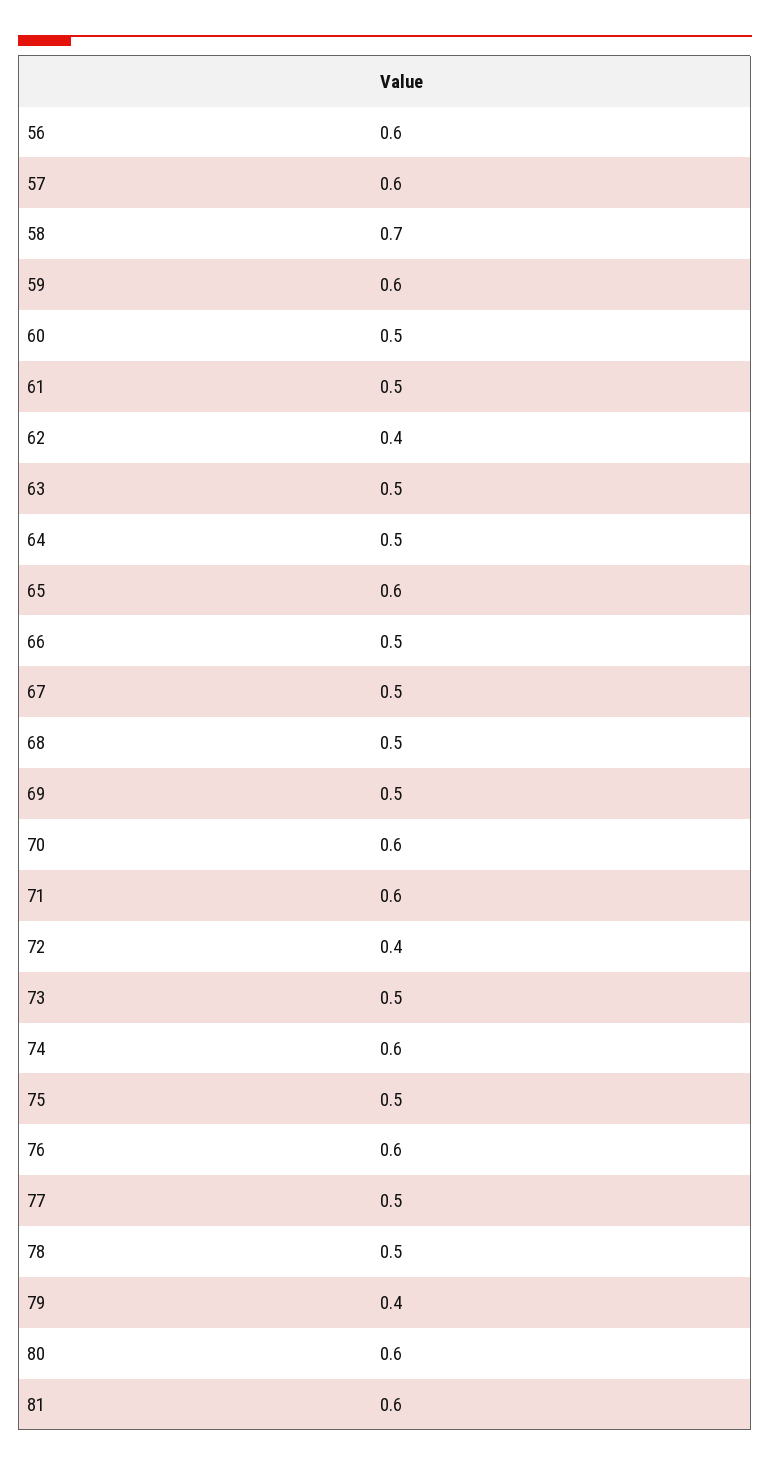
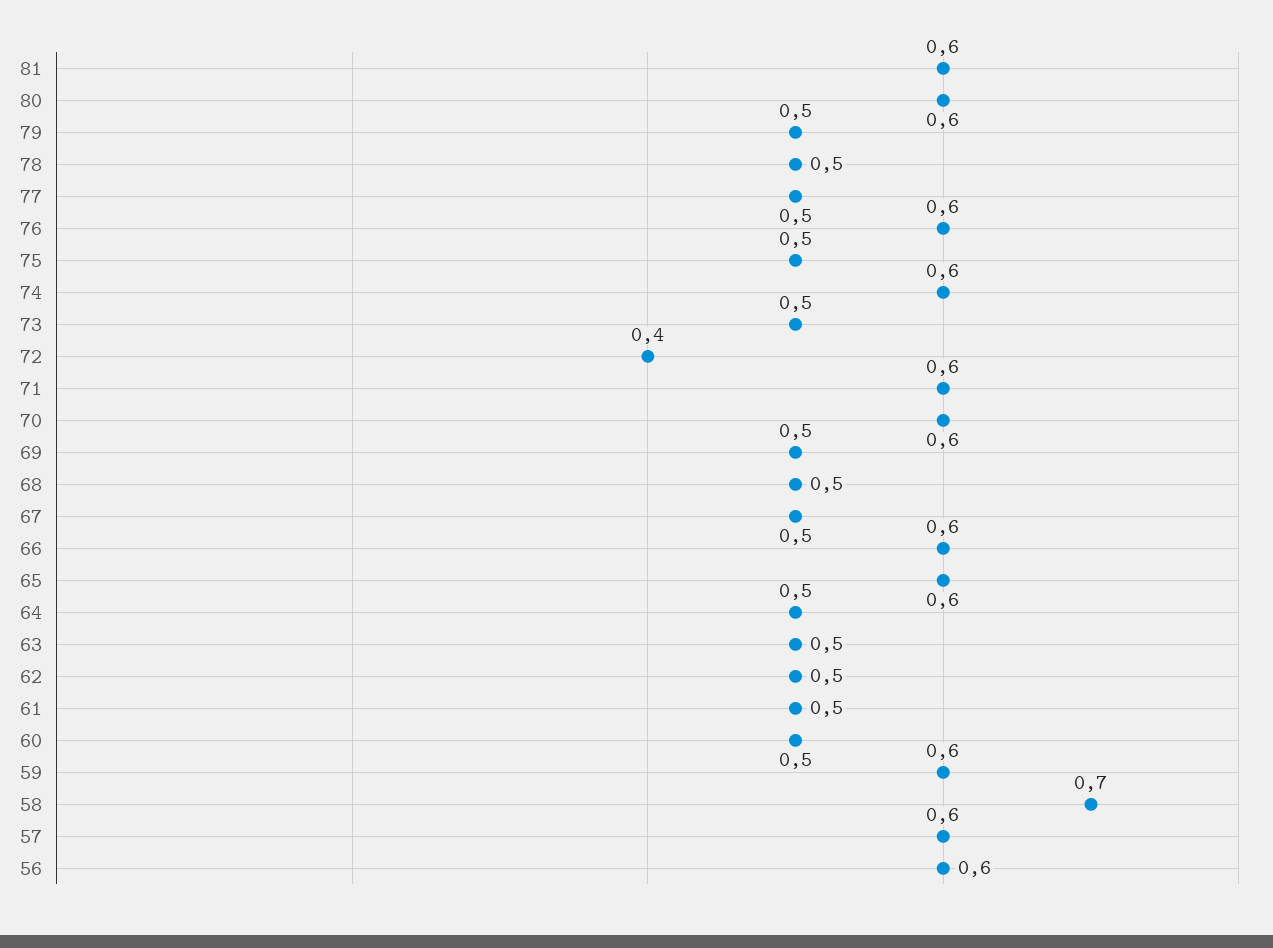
62: 0.4 -> 0.5
66: 0.5 -> 0.6
79: 0.4 -> 0.5

